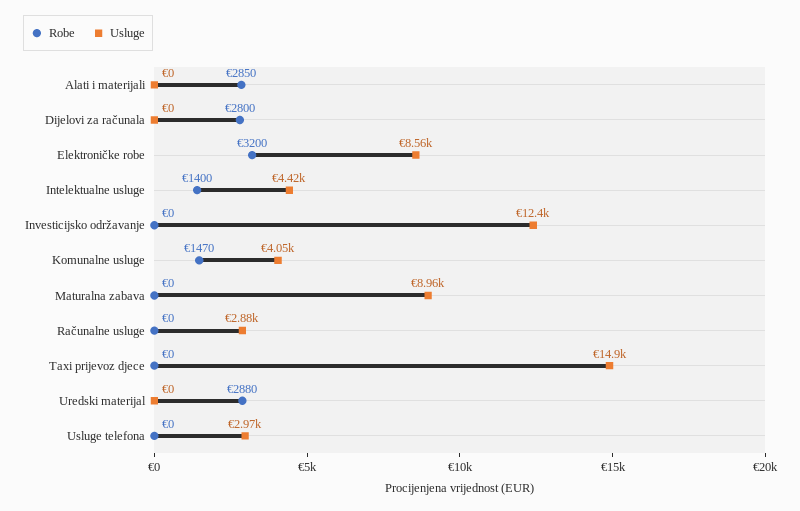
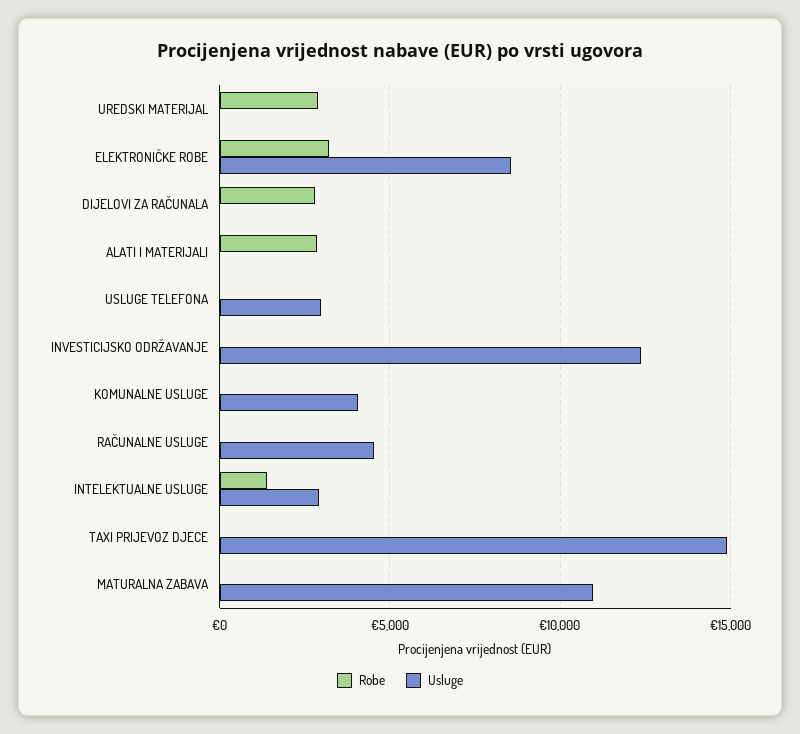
Usluge, Intelektualne usluge: 4420 -> 3000
Robe, Komunalne usluge: 1470 -> 0
Usluge, Maturalna zabava: 8960 -> 11000
Usluge, Računalne usluge: 2880 -> 4500

